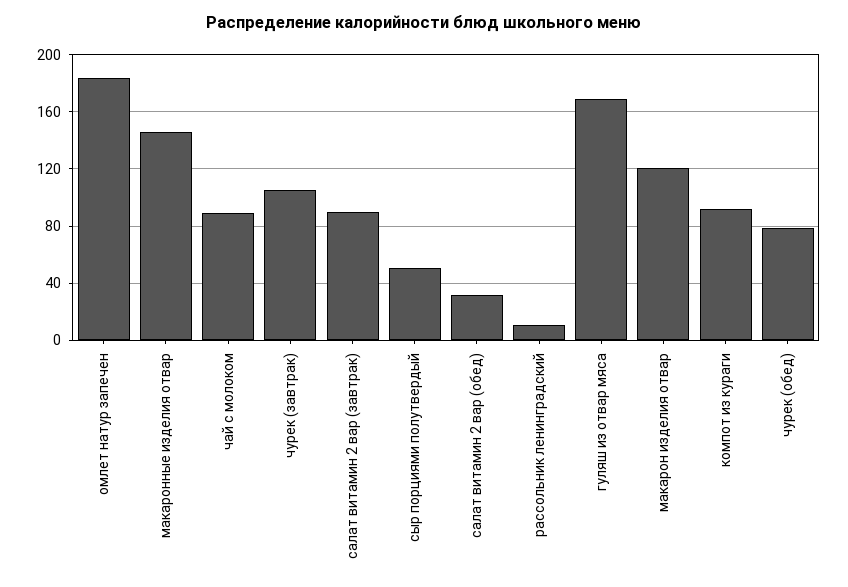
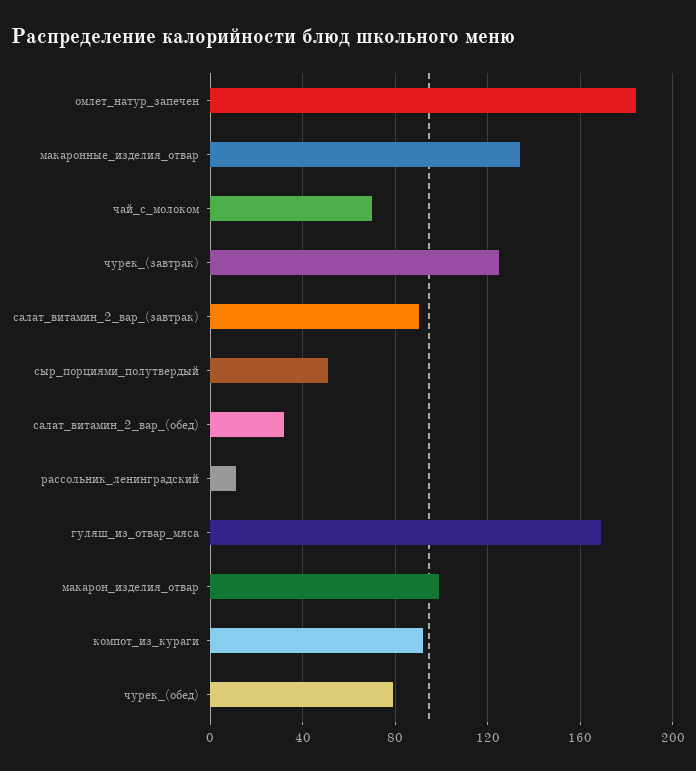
макаронные изделия отвар: 145 -> 135
чай с молоком: 90 -> 70
чурек (завтрак): 105 -> 125
макарон изделия отвар: 120 -> 100

